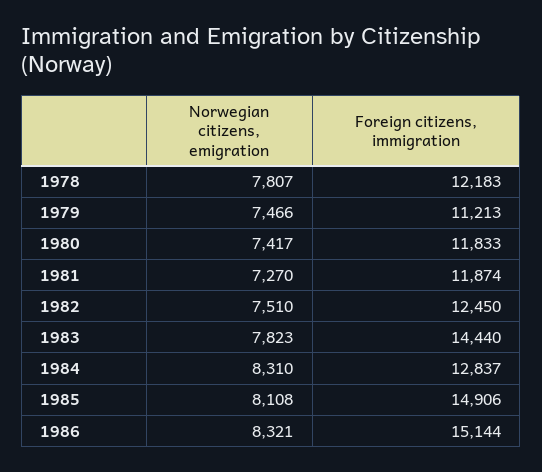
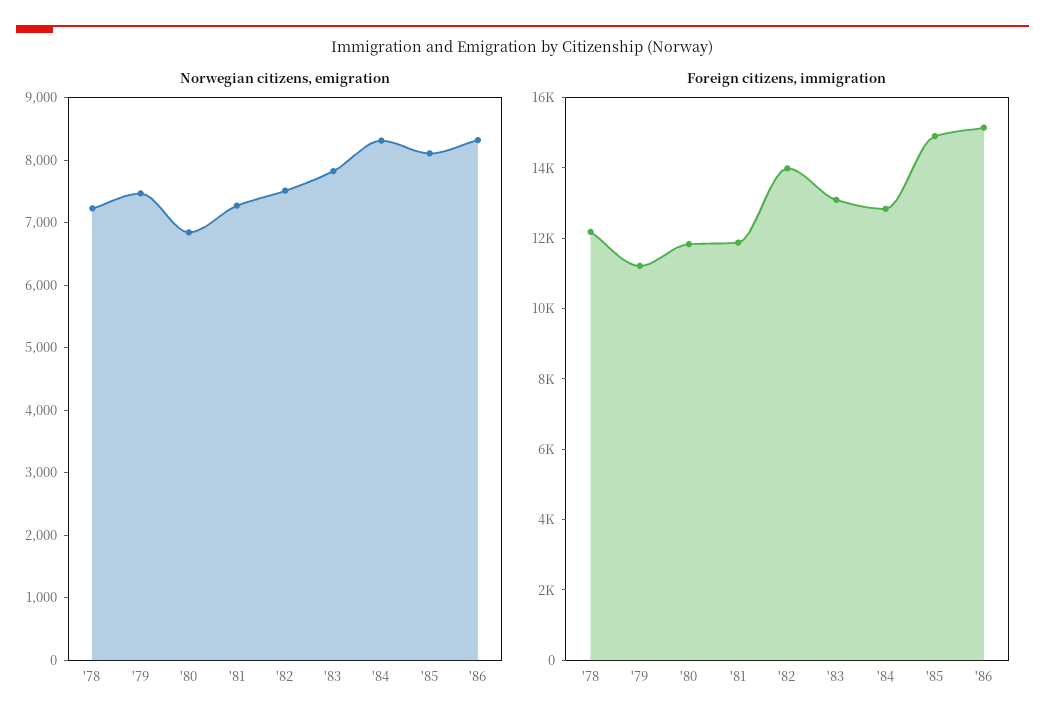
Norwegian citizens, emigration, 1978: 7807 -> 7200
Norwegian citizens, emigration, 1980: 7417 -> 6800
Foreign citizens, immigration, 1982: 12450 -> 14000
Foreign citizens, immigration, 1983: 14440 -> 13000

